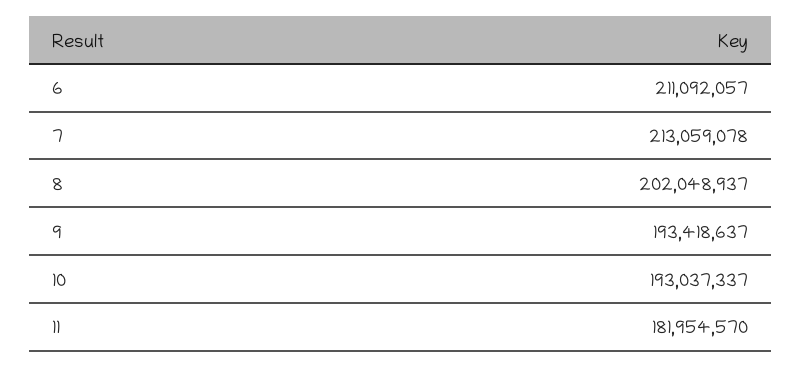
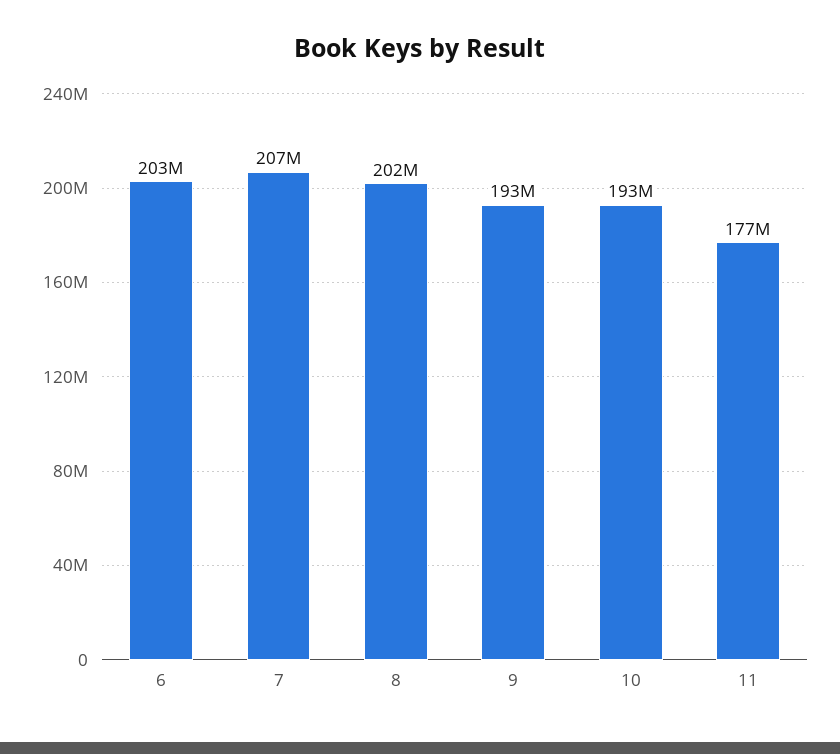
6: 211092057 -> 203000000
7: 213059078 -> 207000000
11: 181954570 -> 177000000

